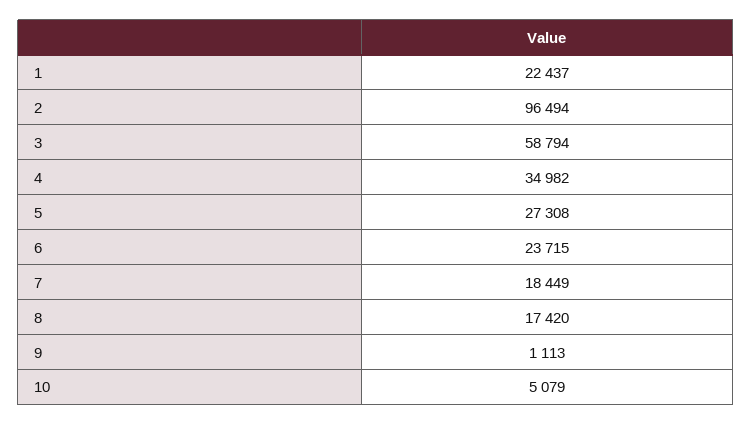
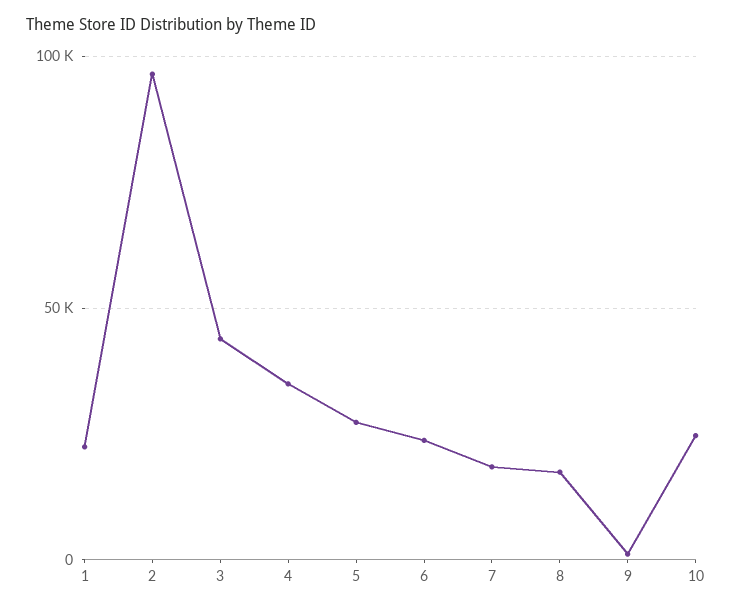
3: 58794 -> 45000
10: 5079 -> 25000

